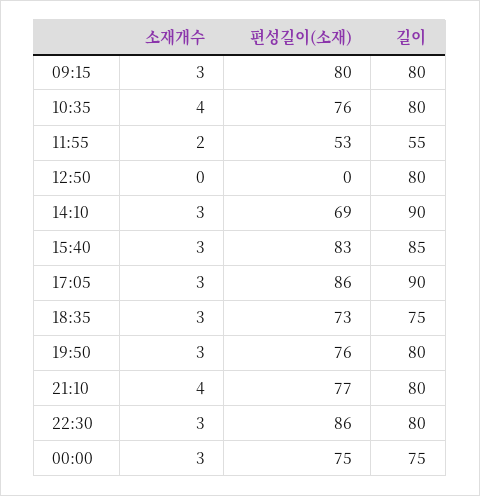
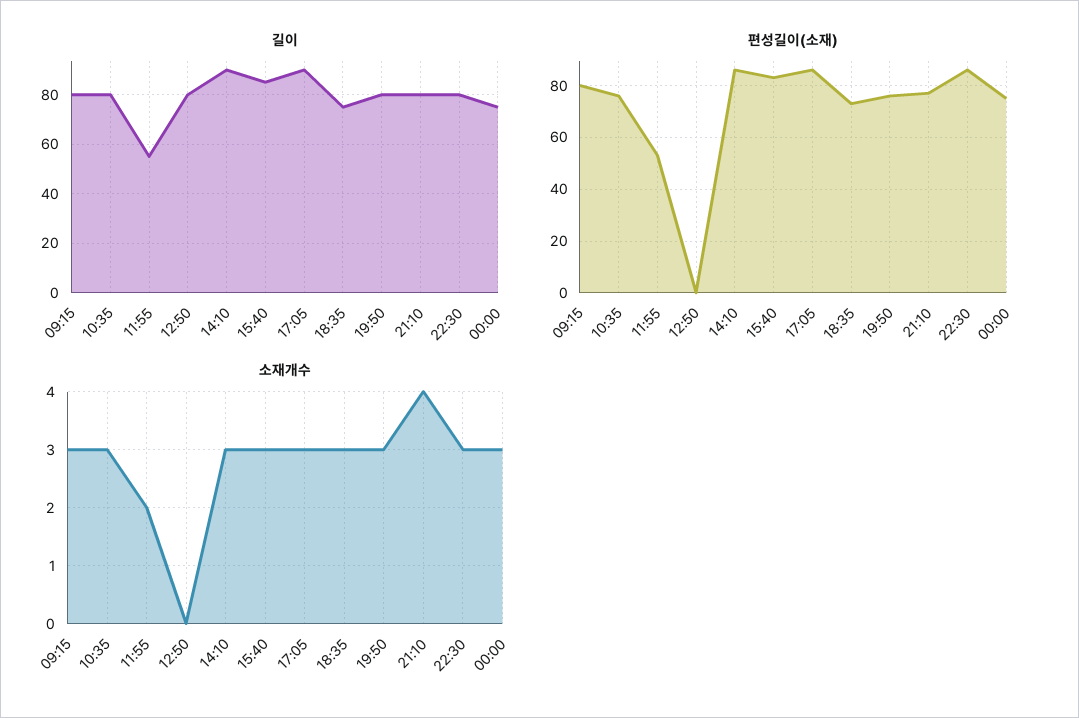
소재개수, 10:35: 4 -> 3
편성길이(소재), 14:10: 69 -> 85

